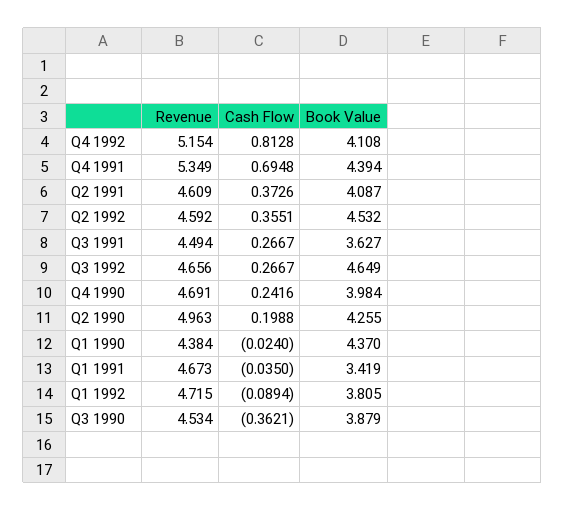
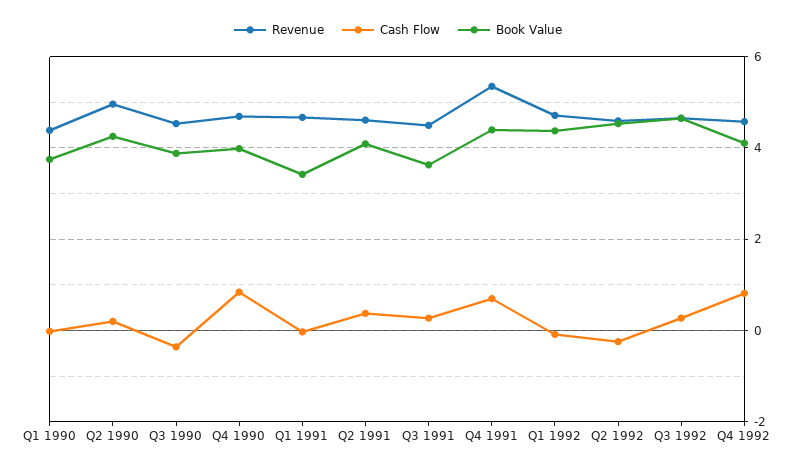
Revenue, Q4 1992: 5.154 -> 4.6
Cash Flow, Q2 1992: 0.3551 -> -0.2
Cash Flow, Q4 1990: 0.2416 -> 0.8
Book Value, Q1 1990: 4.37 -> 3.8
Book Value, Q1 1992: 3.805 -> 4.4

